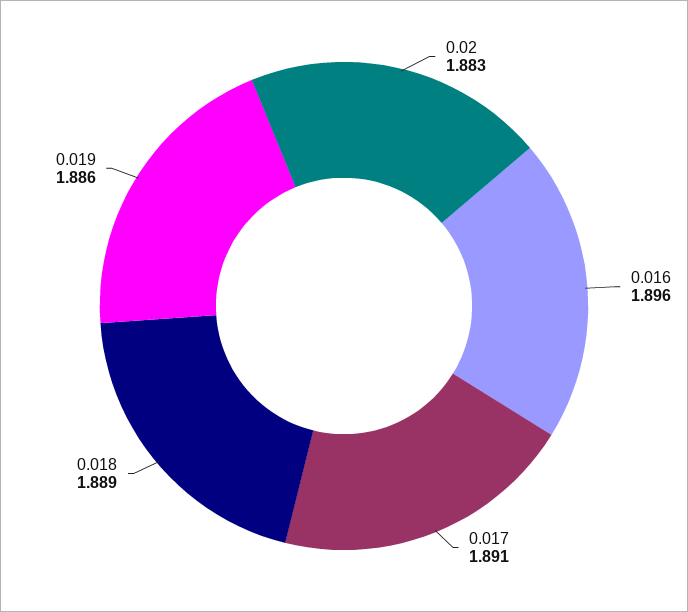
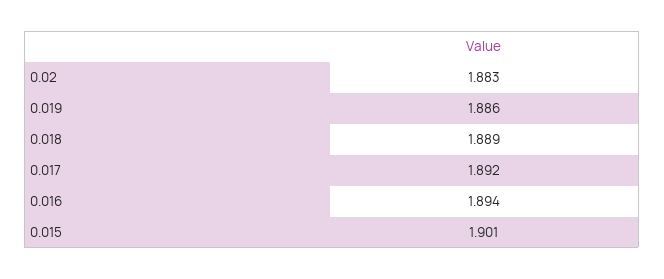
0.016: 1.896 -> 1.894
0.017: 1.891 -> 1.892
0.015: none -> 1.901

